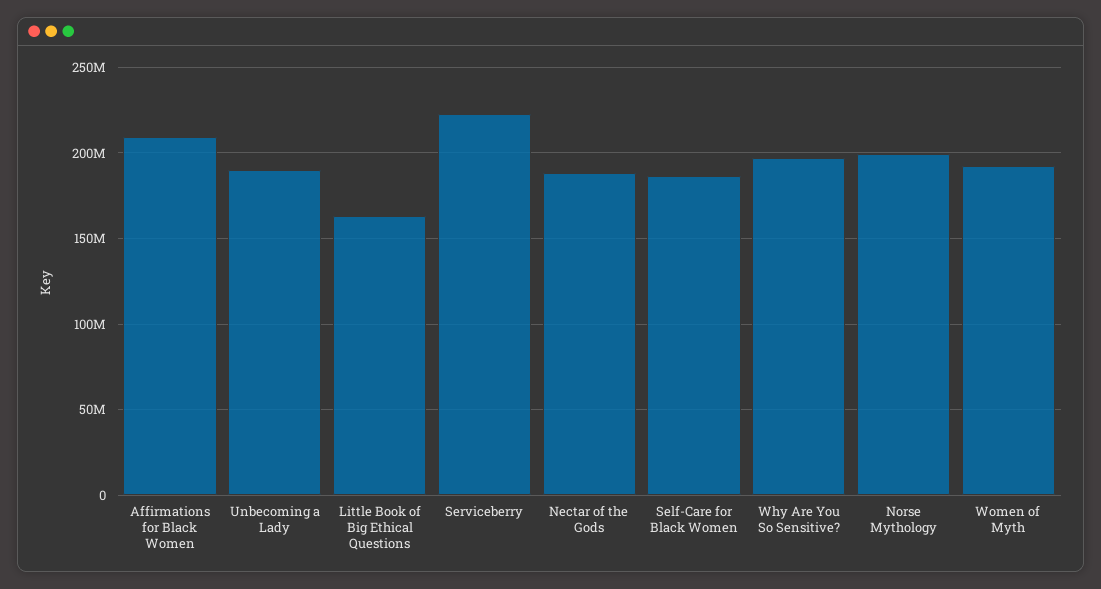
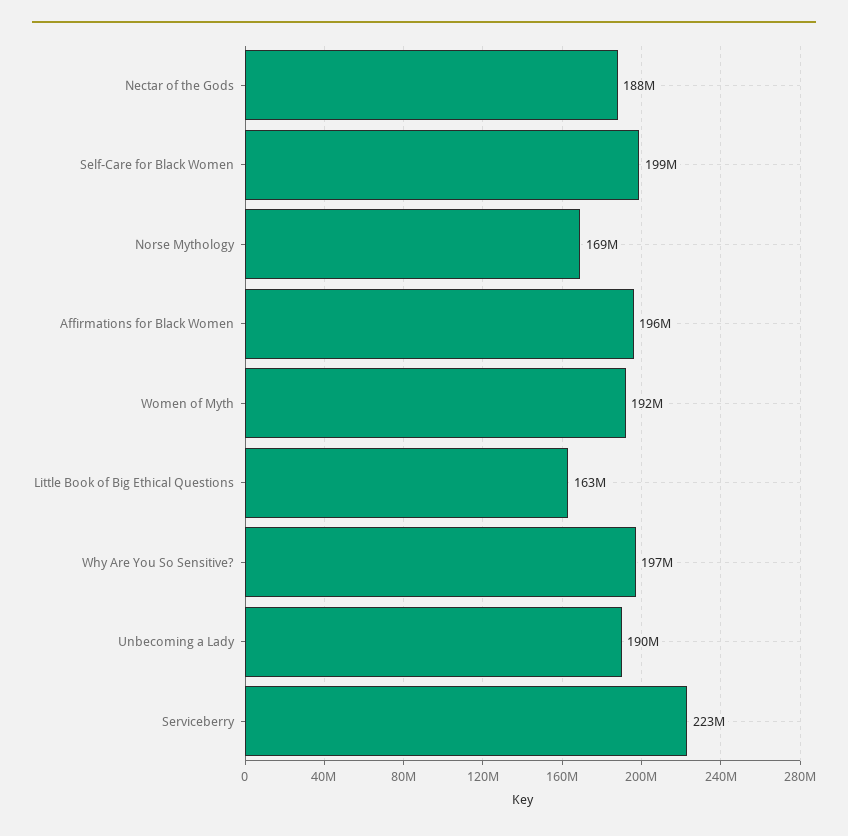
Affirmations for Black Women: 210000000 -> 196000000
Self-Care for Black Women: 185000000 -> 199000000
Norse Mythology: 200000000 -> 169000000

